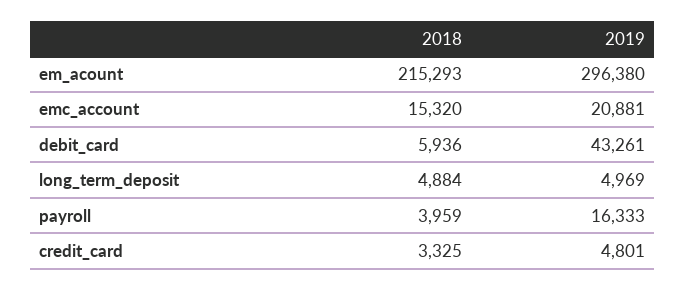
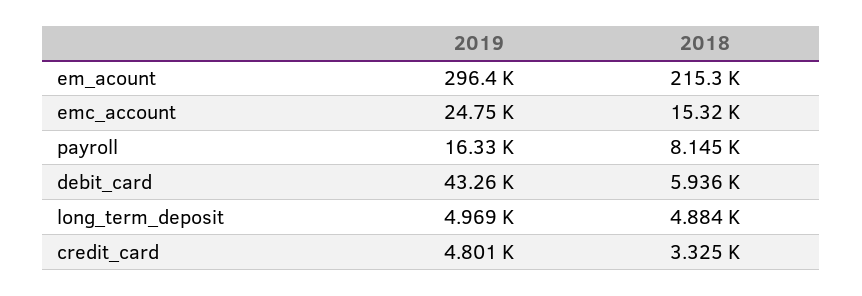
2019, emc_account: 20881 -> 24750
2018, payroll: 3959 -> 8145

